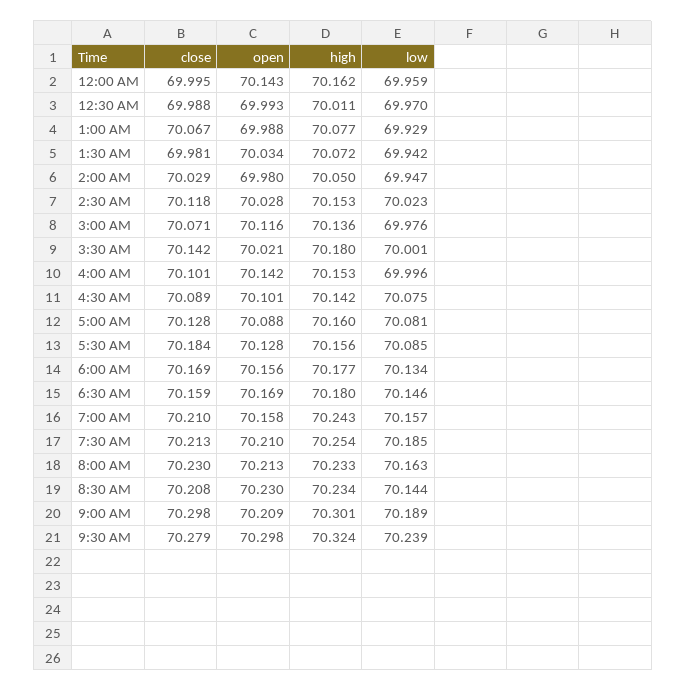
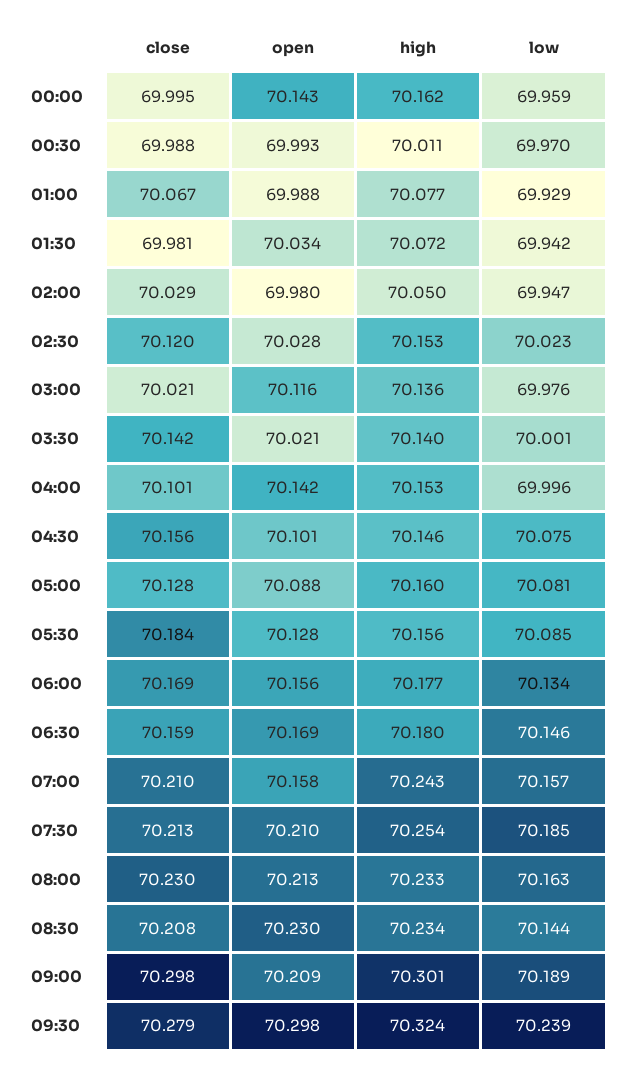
close, 2:30 AM: 70.118 -> 70.12
close, 3:00 AM: 70.071 -> 70.021
high, 3:30 AM: 70.18 -> 70.14
close, 4:30 AM: 70.089 -> 70.156
high, 4:30 AM: 70.142 -> 70.146

